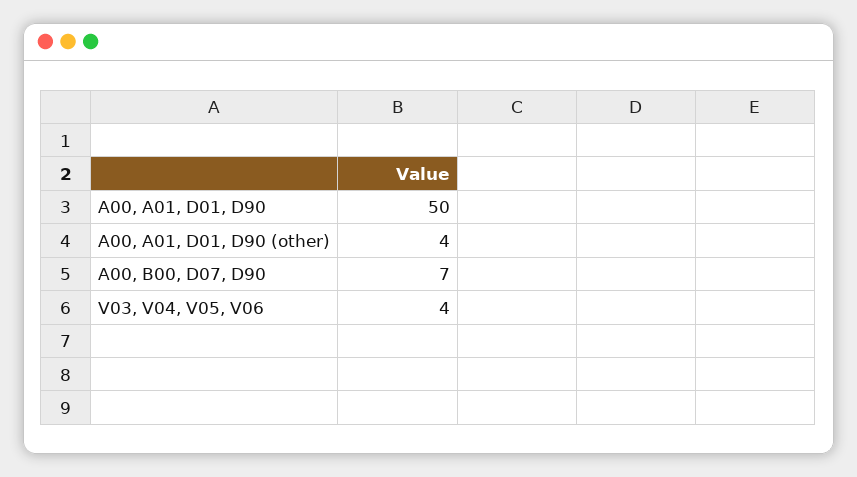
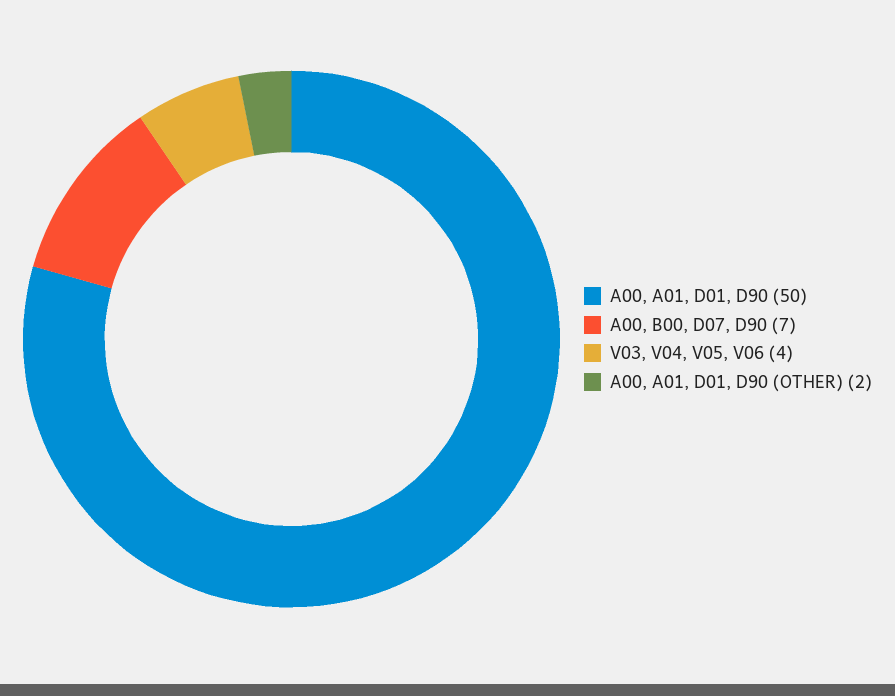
A00, A01, D01, D90 (other): 4 -> 2

